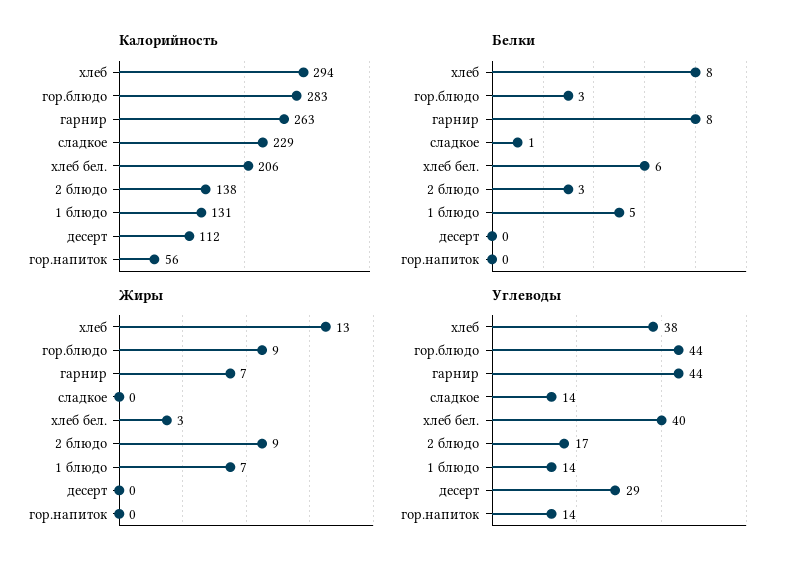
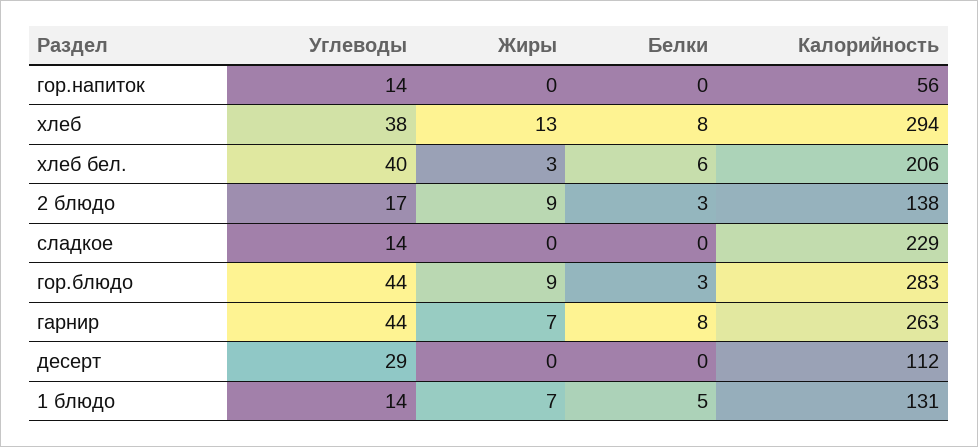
Белки, сладкое: 1 -> 0

